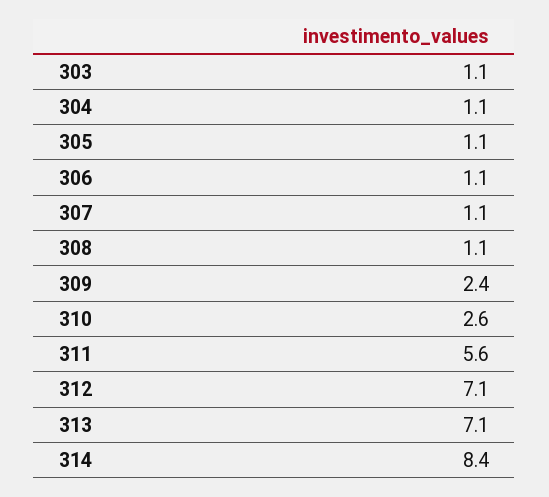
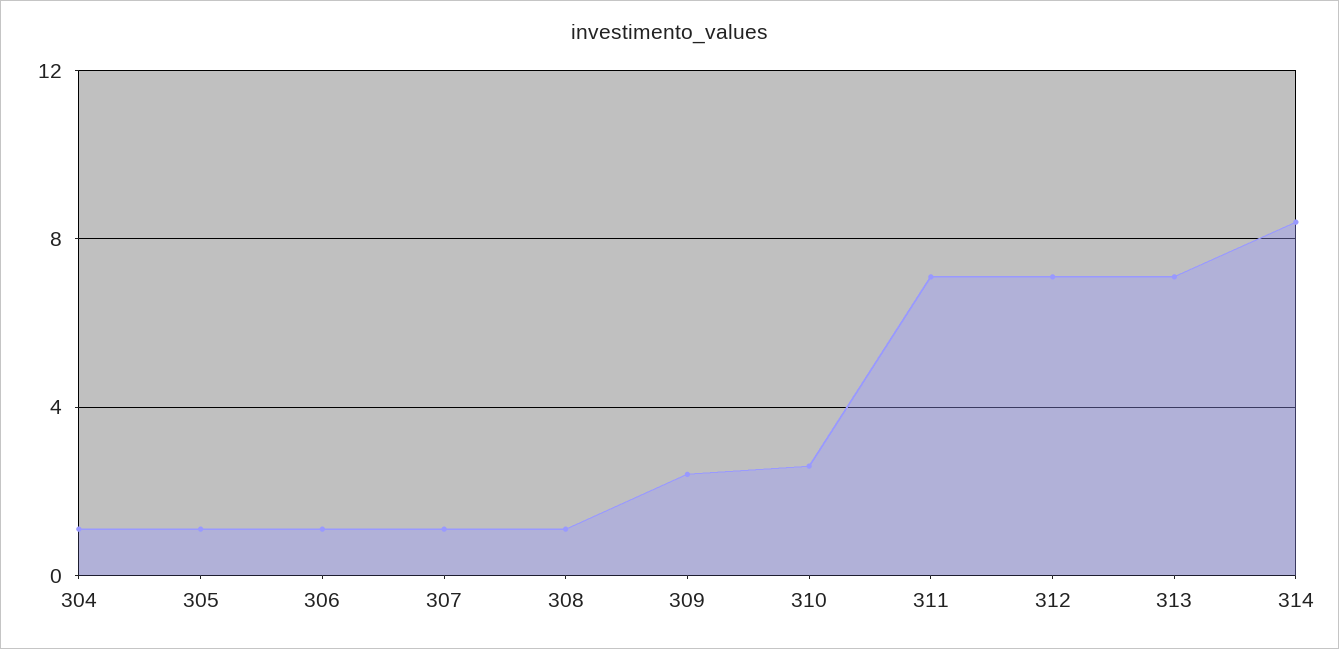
303: 1.1 -> none
311: 5.6 -> 7

